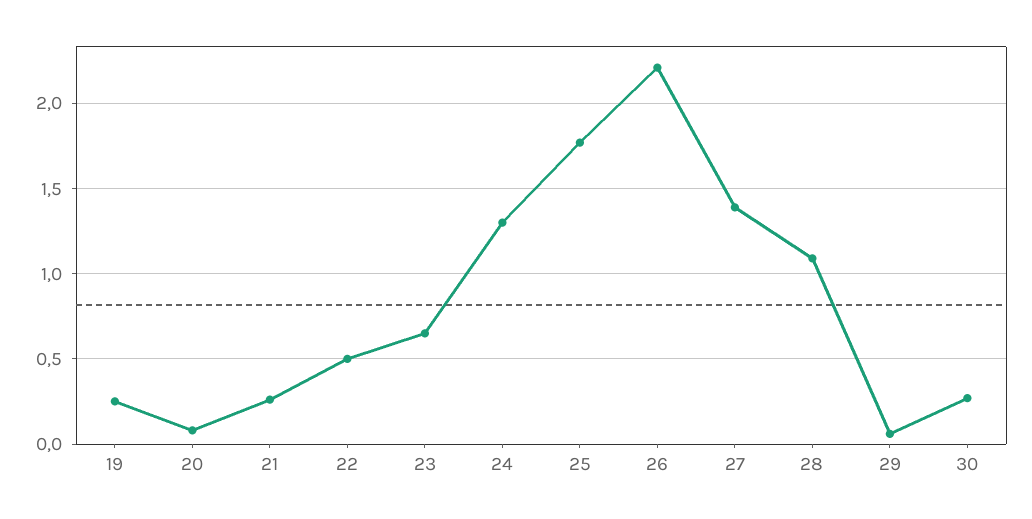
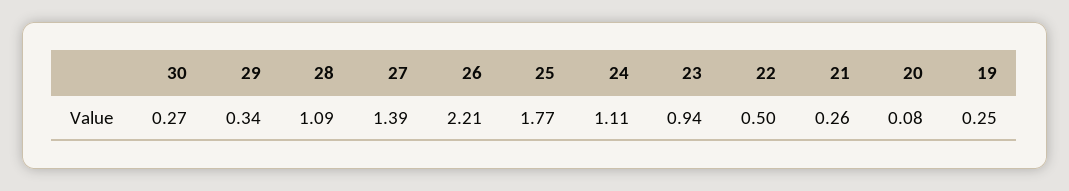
23: 0.65 -> 0.94
24: 1.3 -> 1.11
29: 0.05 -> 0.34

